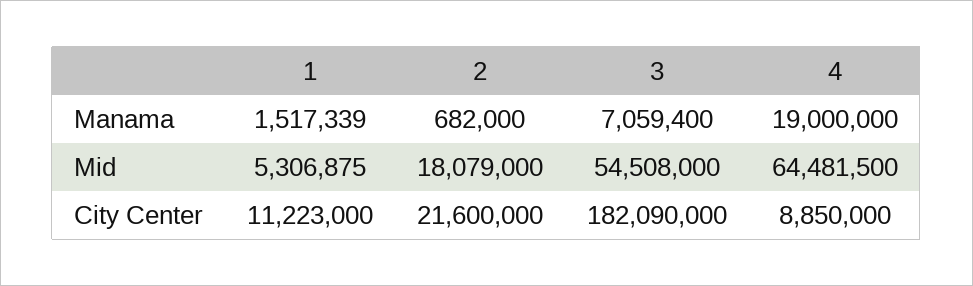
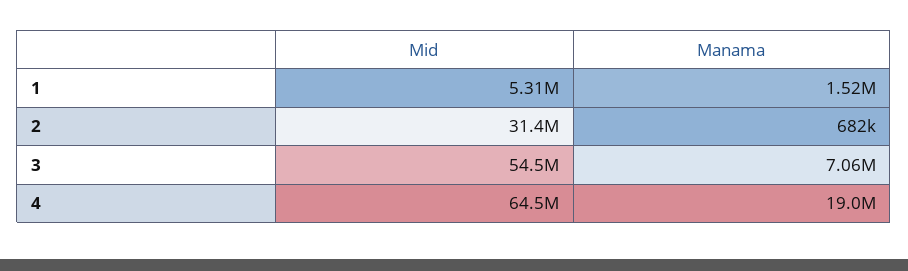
2, Mid: 18079000 -> 31400000
1, City Center: 11223000 -> none
2, City Center: 21600000 -> none
3, City Center: 182090000 -> none
4, City Center: 8850000 -> none

